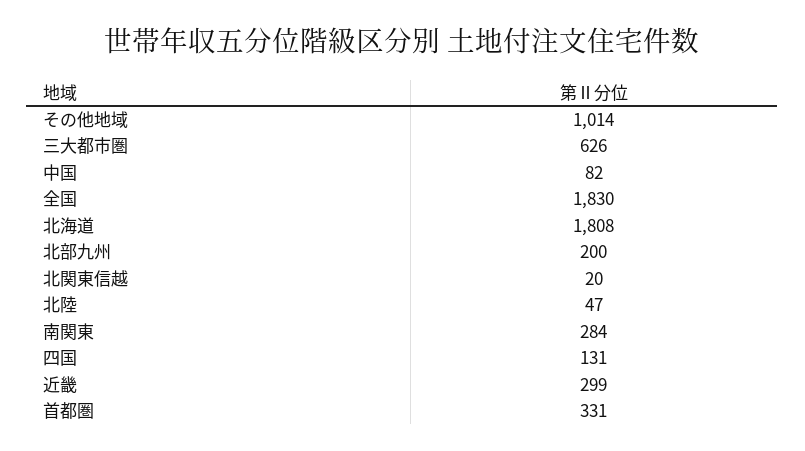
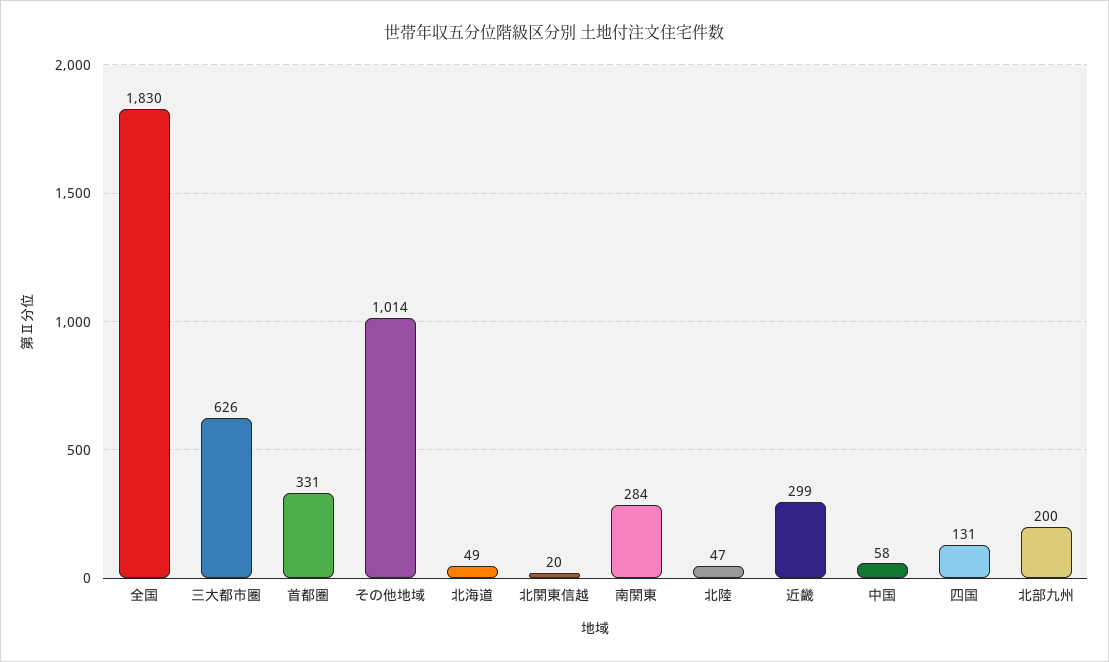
中国: 82 -> 58
北海道: 1808 -> 49

